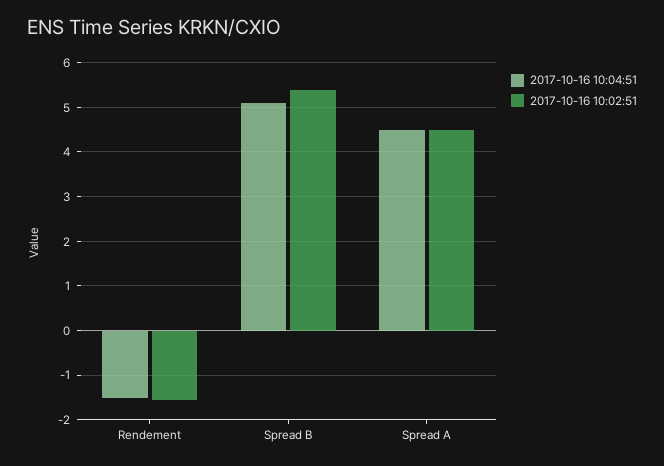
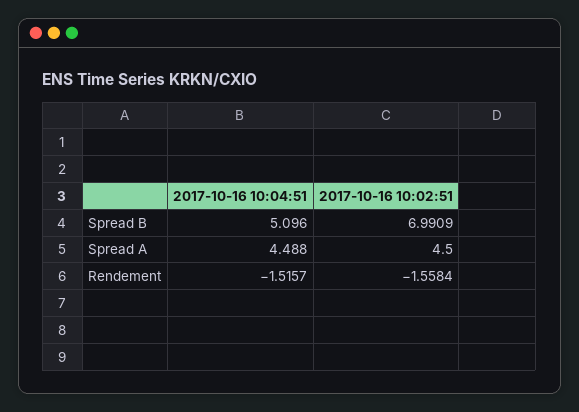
2017-10-16 10:02:51, Spread B: 5.4 -> 6.9909

